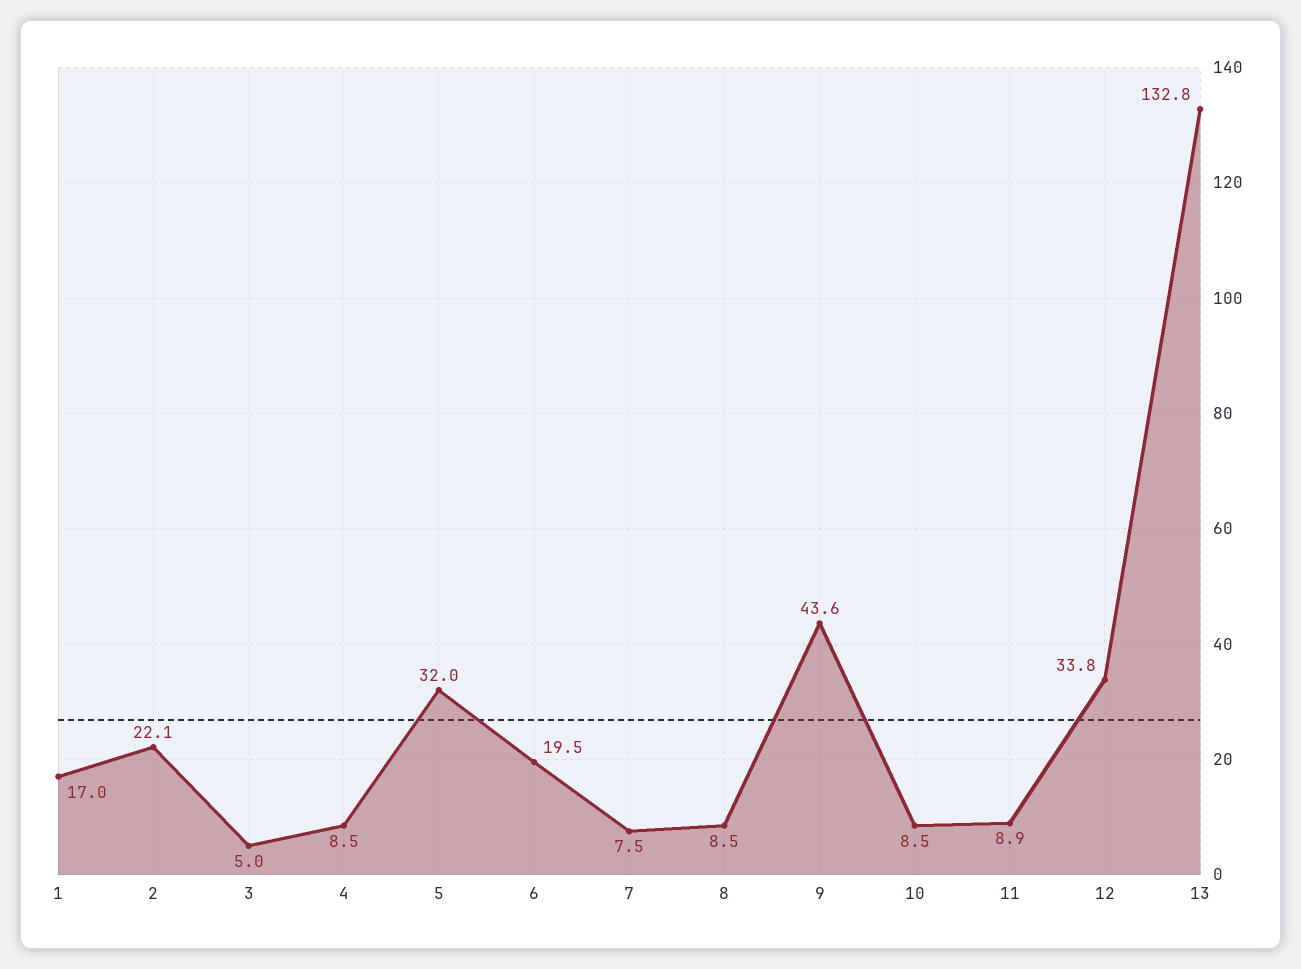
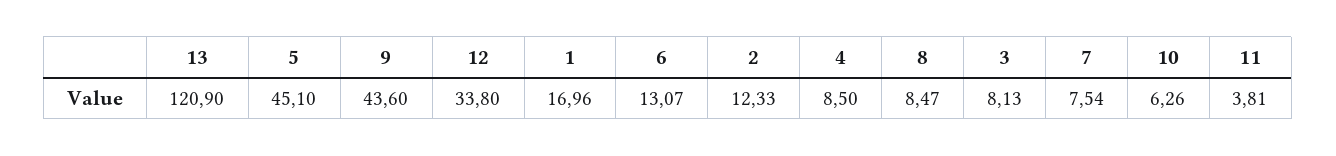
2: 22.1 -> 12.33
3: 5 -> 8.13
5: 32 -> 45.1
6: 19.5 -> 13.07
10: 8.5 -> 6.26
11: 8.9 -> 3.81
13: 132.8 -> 120.9

